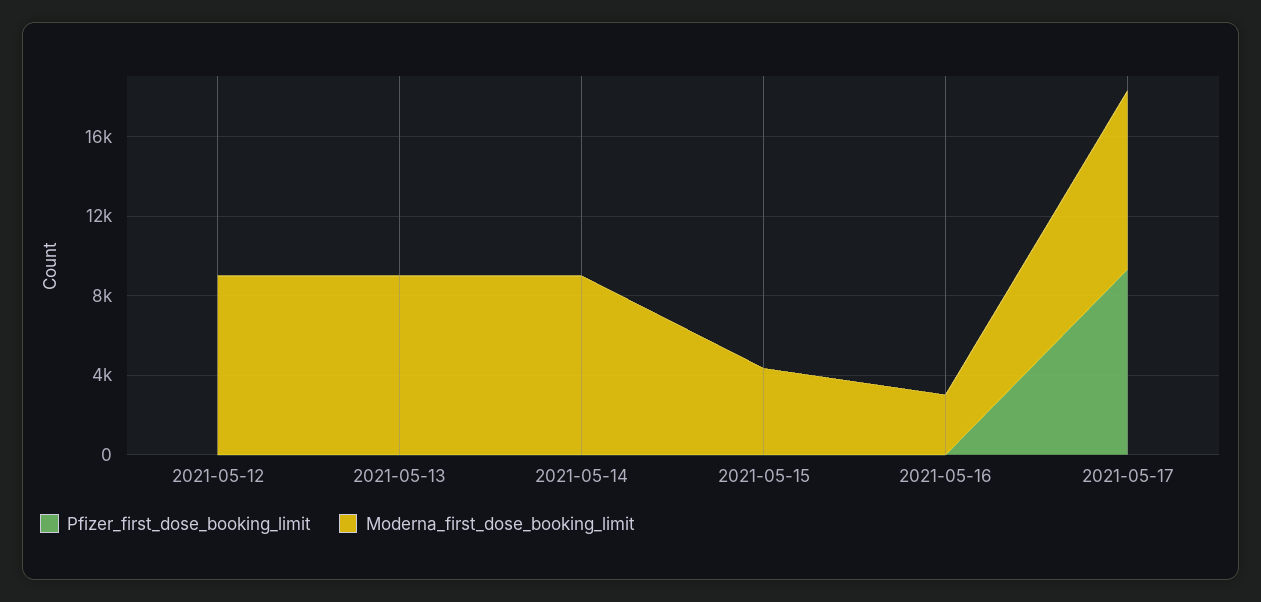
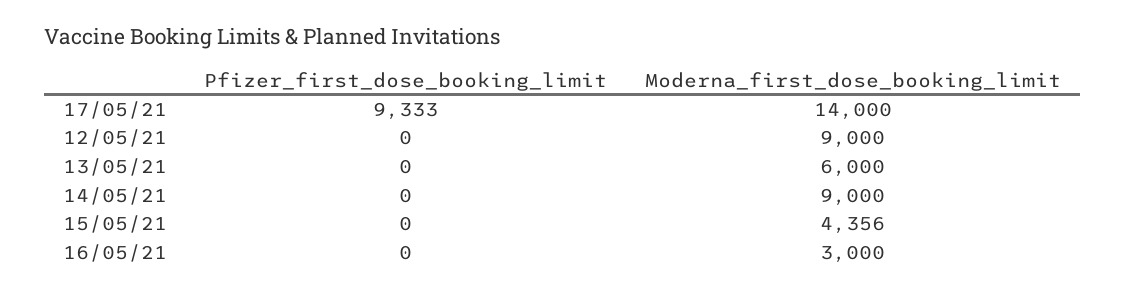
Moderna_first_dose_booking_limit, 2021-05-13: 9000 -> 6000
Moderna_first_dose_booking_limit, 2021-05-17: 9000 -> 14000

